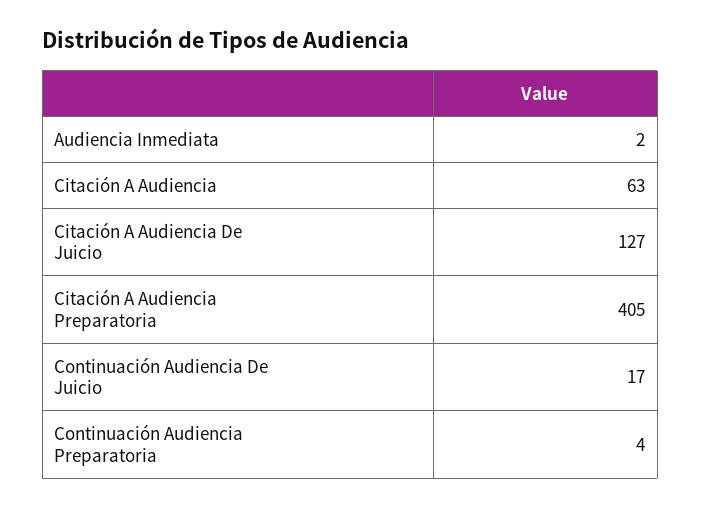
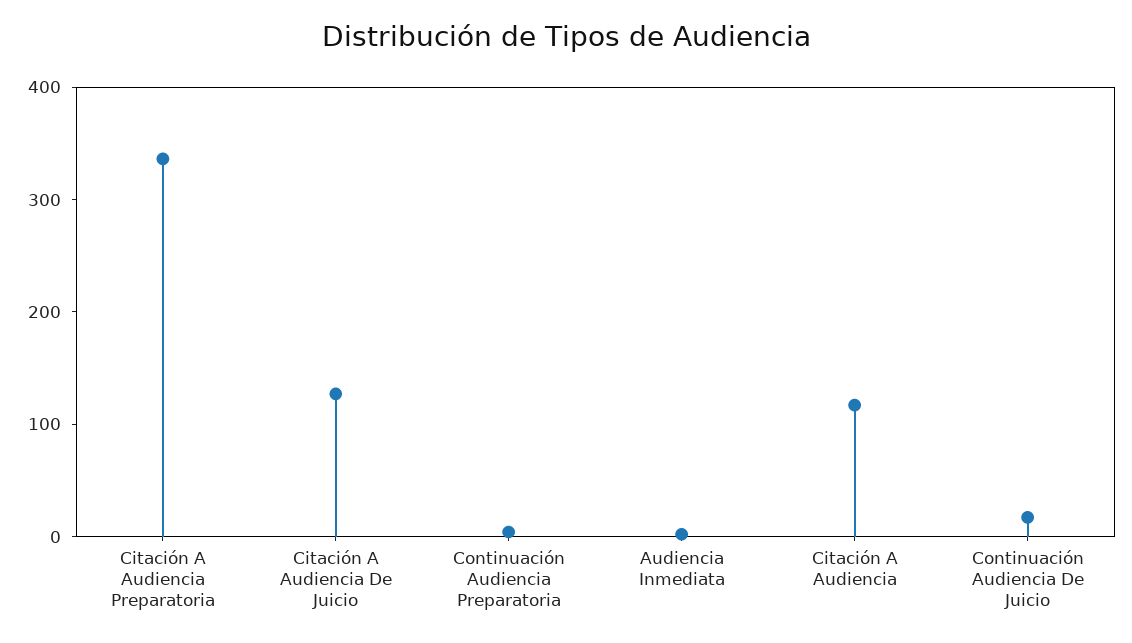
Citación A Audiencia: 63 -> 120
Citación A Audiencia Preparatoria: 405 -> 340

